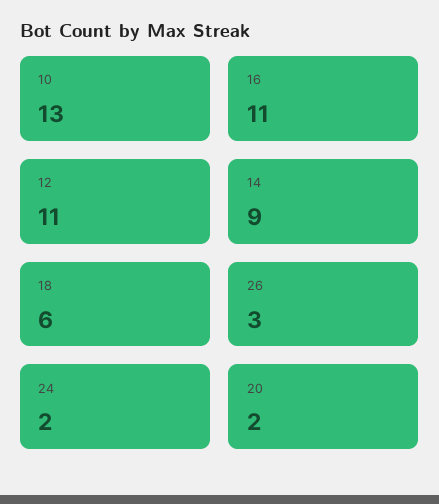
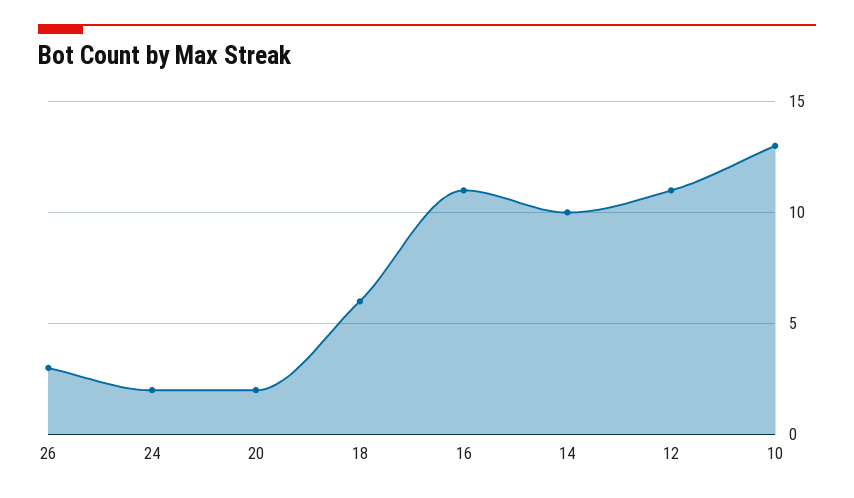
14: 9 -> 10

